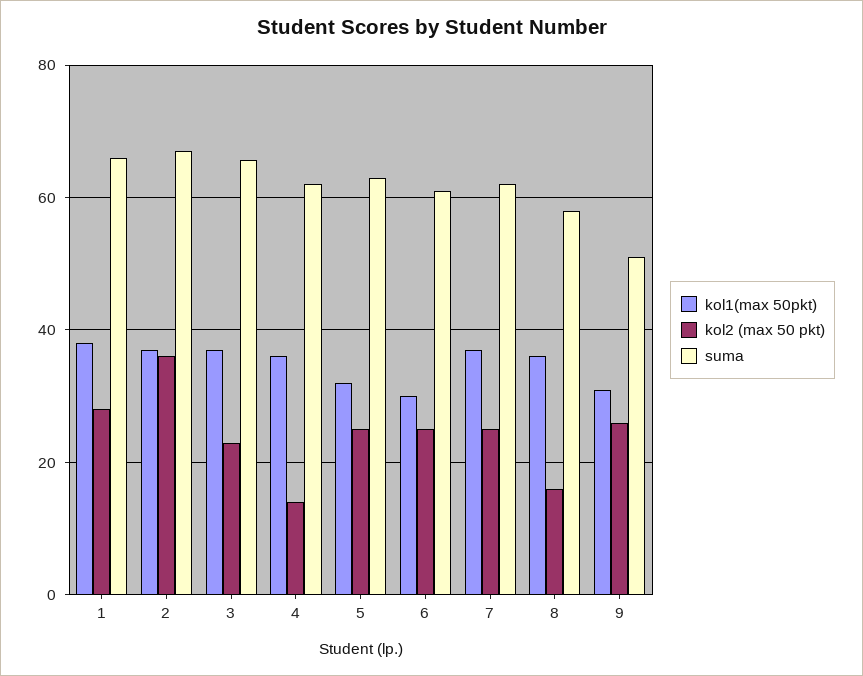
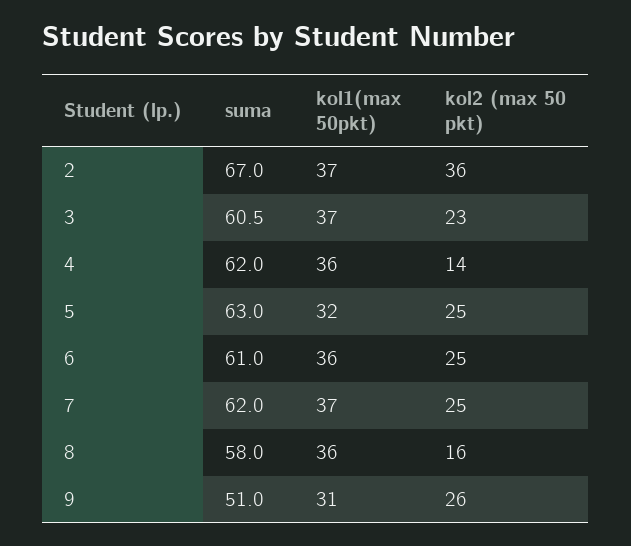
kol1(max 50pkt), 1: 38 -> none
kol2 (max 50 pkt), 1: 28 -> none
suma, 1: 66 -> none
suma, 3: 66 -> 60.5
kol1(max 50pkt), 6: 30 -> 36

